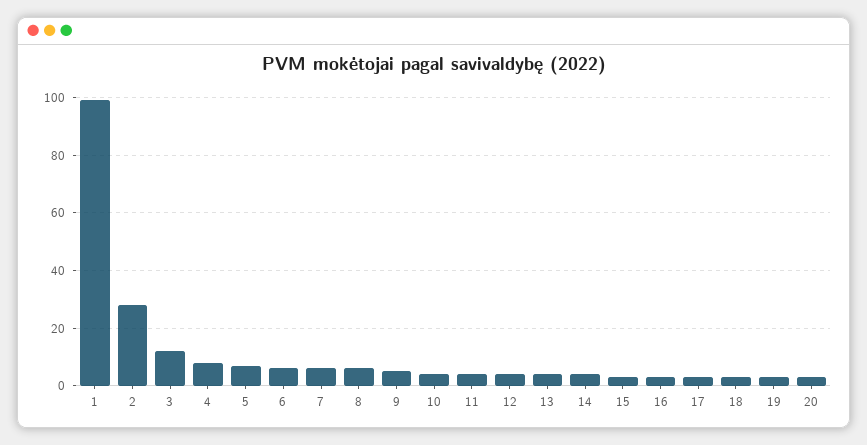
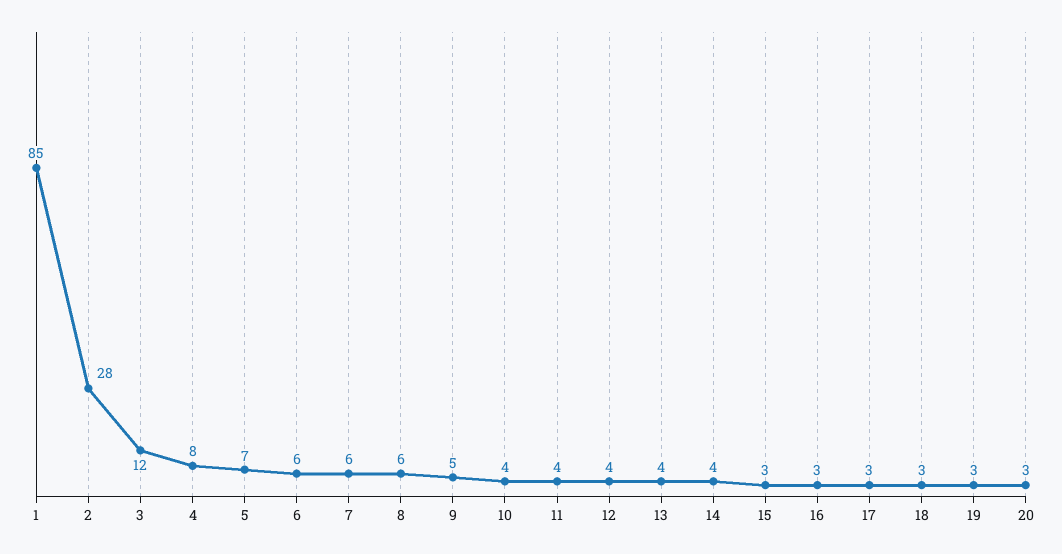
1: 100 -> 85

